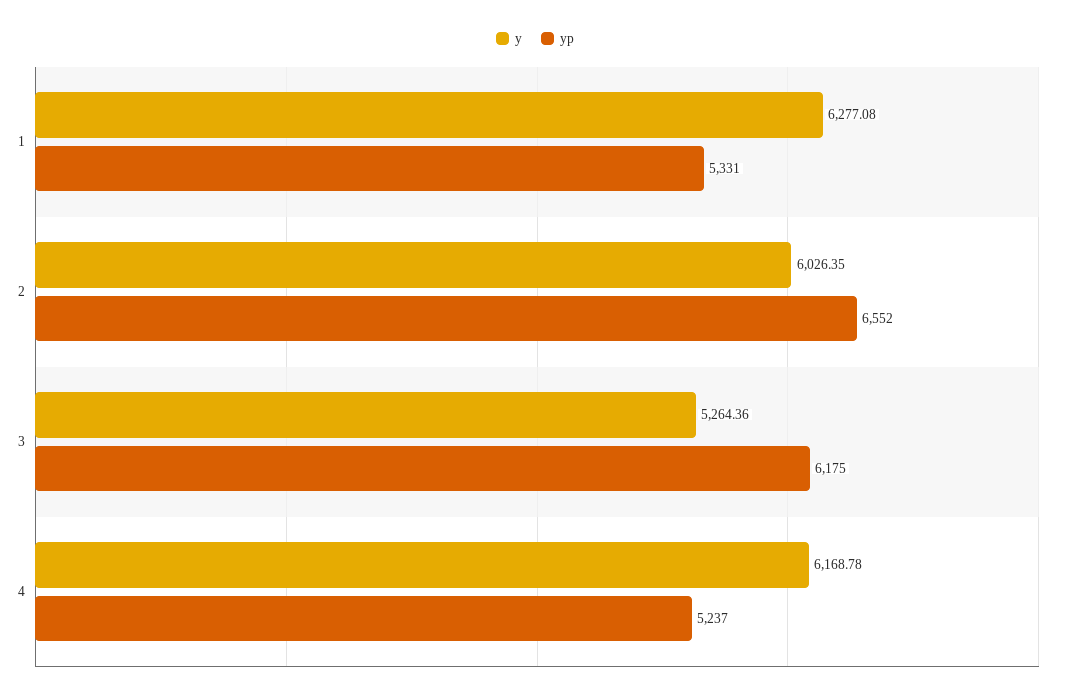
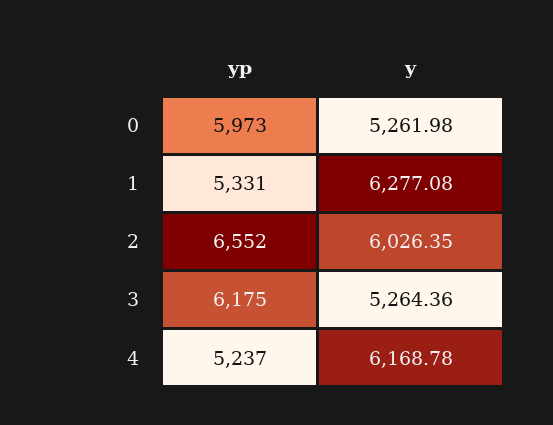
yp, 0: none -> 5973
y, 0: none -> 5261.98

